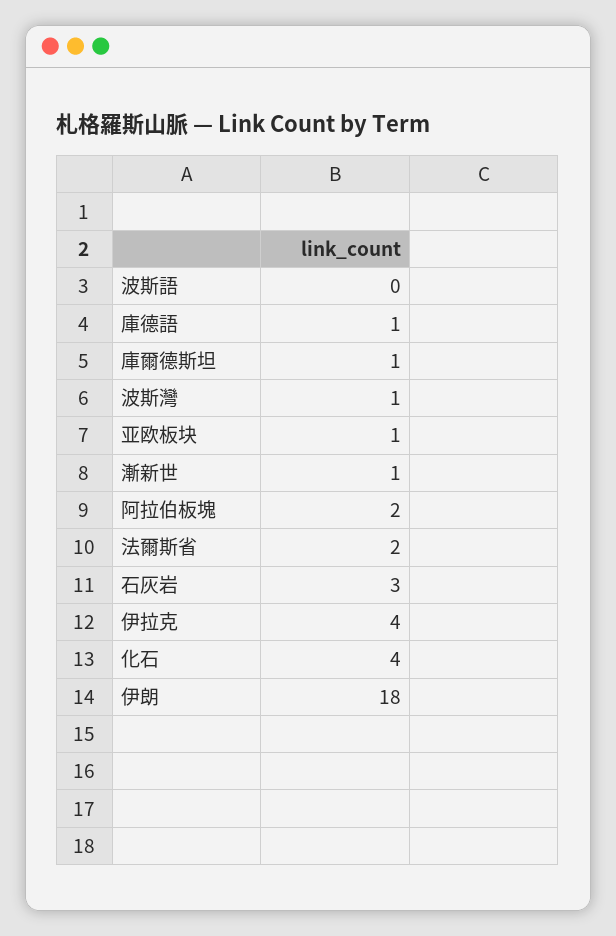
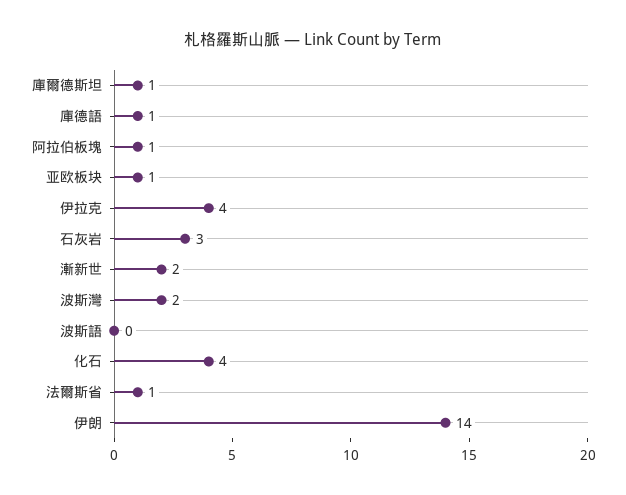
波斯灣: 1 -> 2
漸新世: 1 -> 2
阿拉伯板塊: 2 -> 1
法爾斯省: 2 -> 1
伊朗: 18 -> 14

